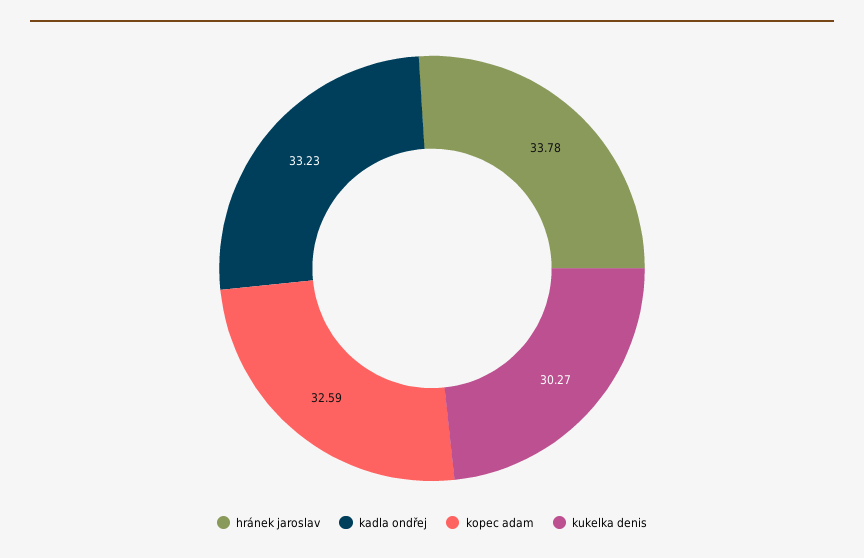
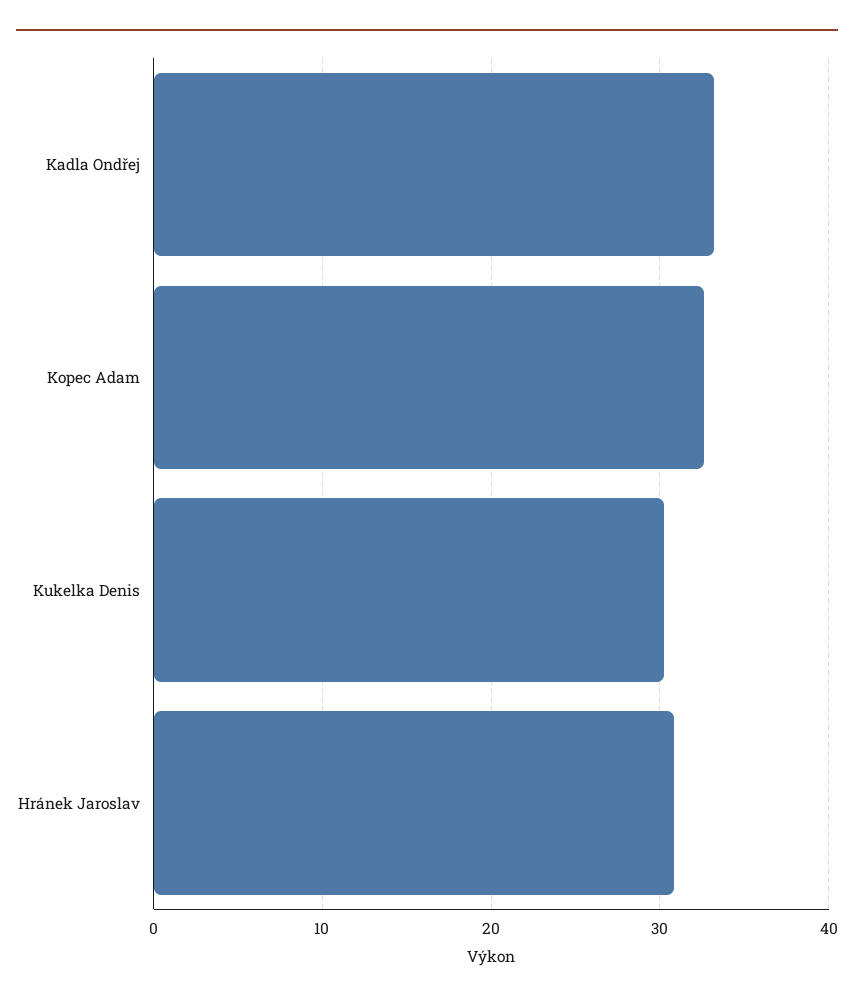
hránek jaroslav: 33.78 -> 31

